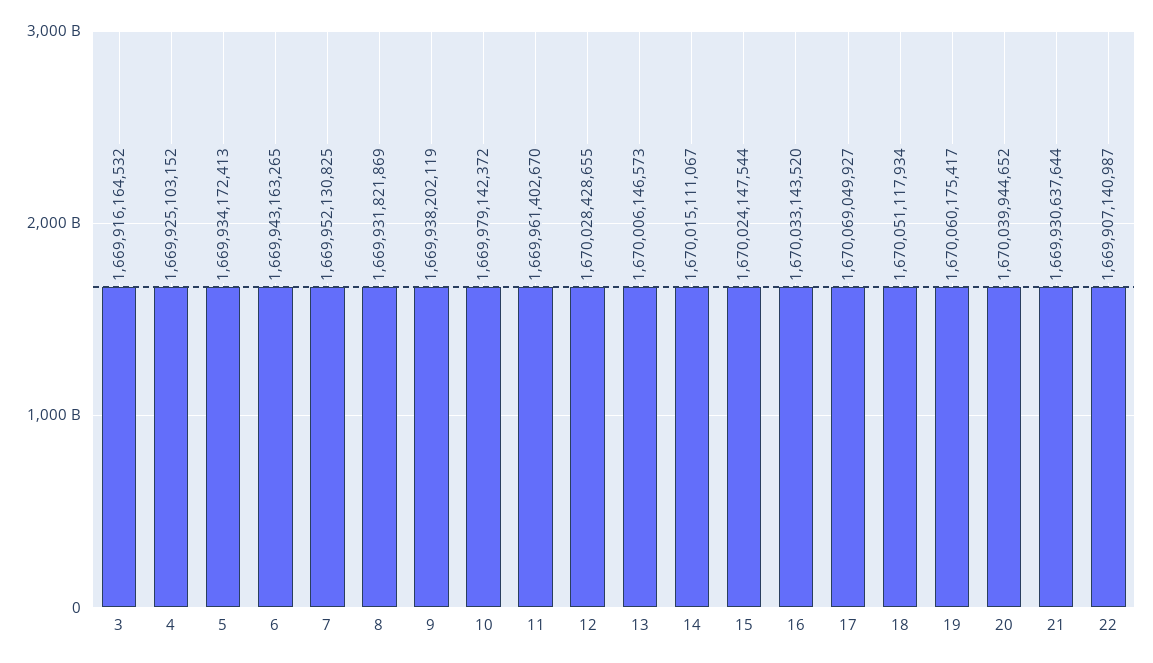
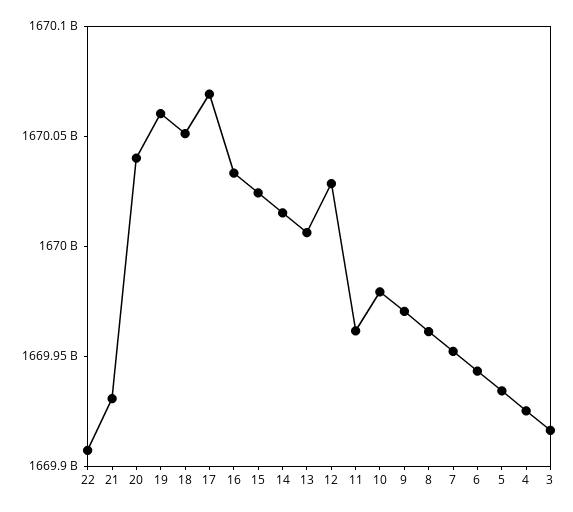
8: 1669931821869 -> 1669960000000
9: 1669938202119 -> 1669970000000

